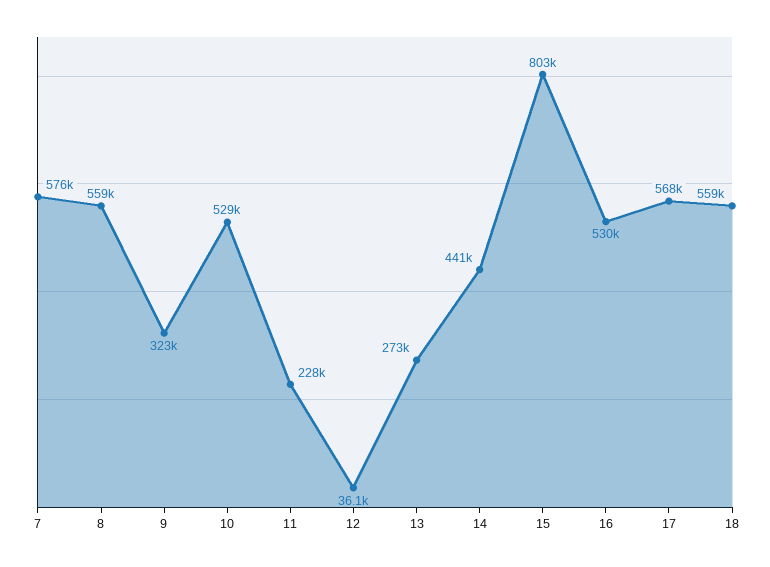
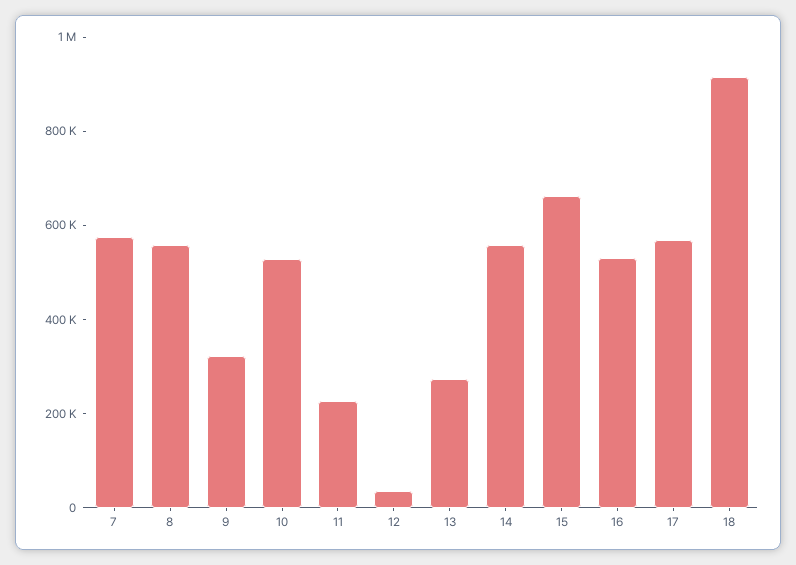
14: 441000 -> 550000
15: 803000 -> 650000
18: 559000 -> 900000

